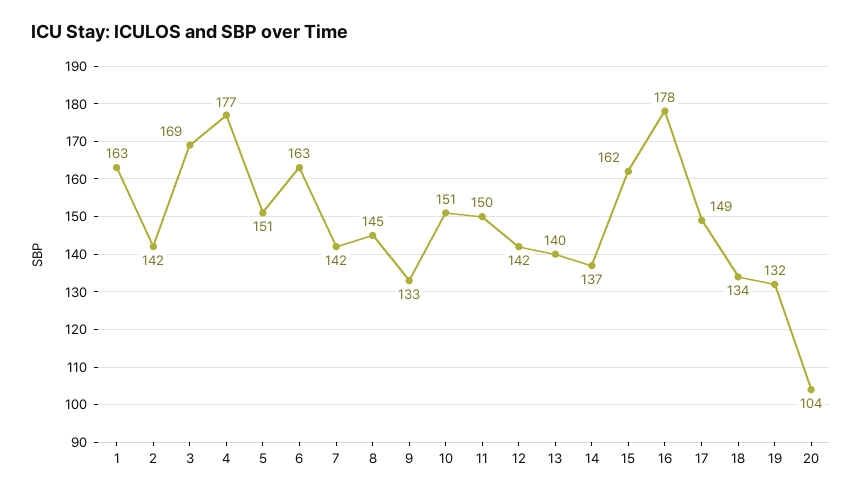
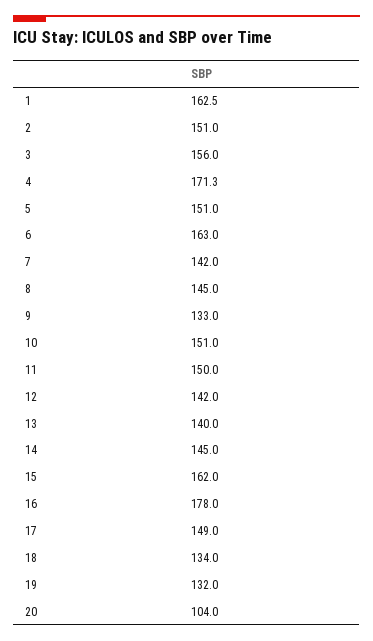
2: 142 -> 151
3: 169 -> 156
4: 177 -> 171.3
14: 137 -> 145

